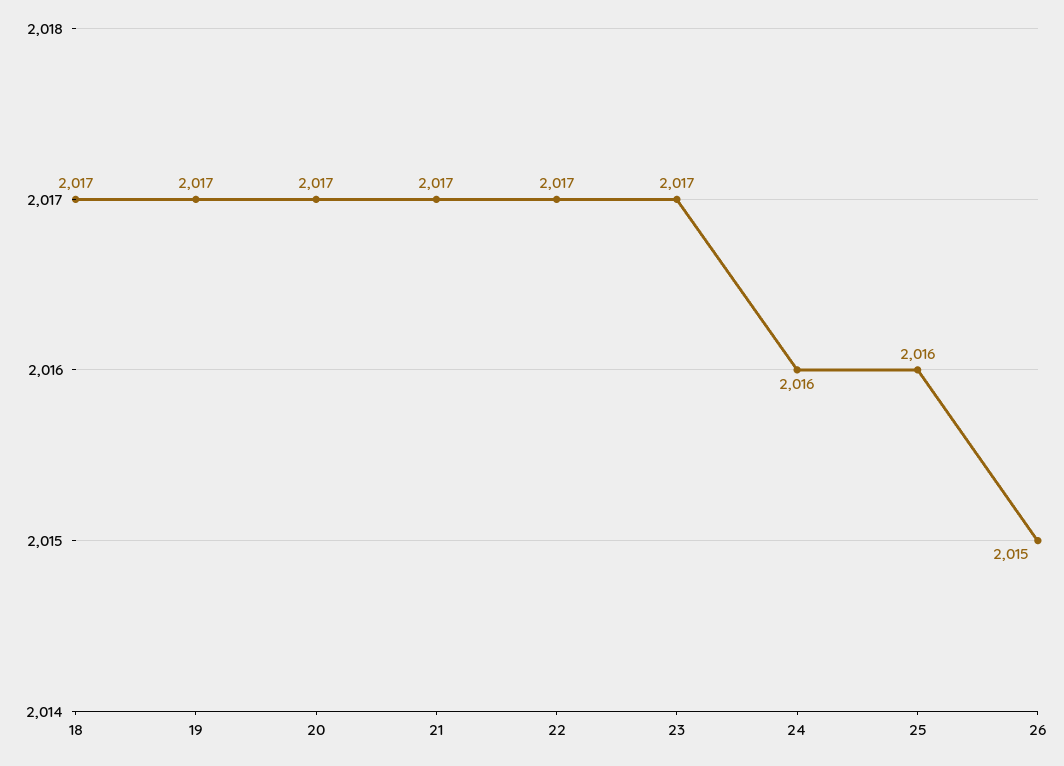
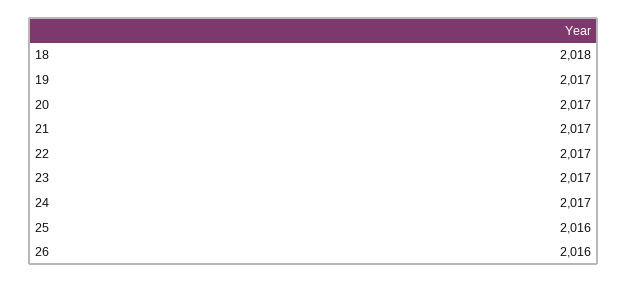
18: 2017 -> 2018
24: 2016 -> 2017
26: 2015 -> 2016

